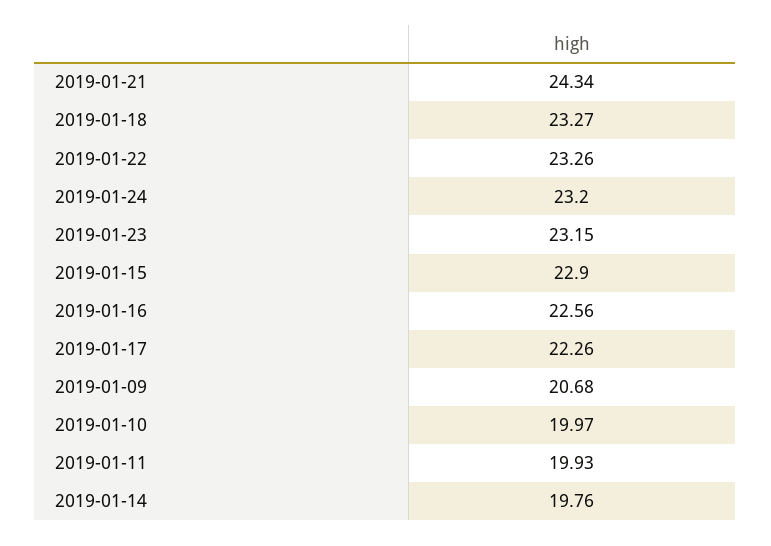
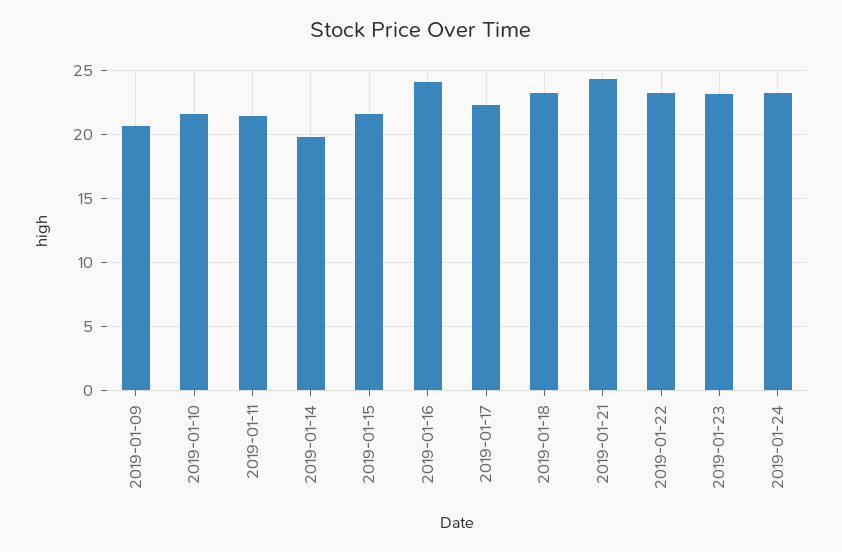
2019-01-15: 22.9 -> 21.5
2019-01-16: 22.56 -> 24
2019-01-10: 19.97 -> 21.5
2019-01-11: 19.93 -> 21.5

